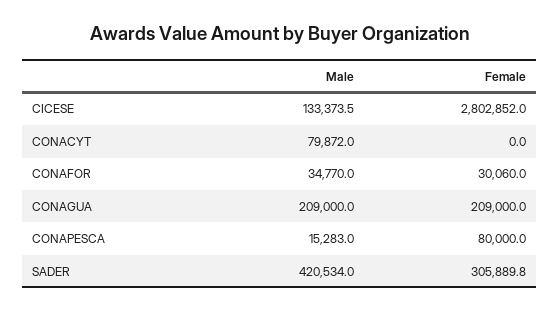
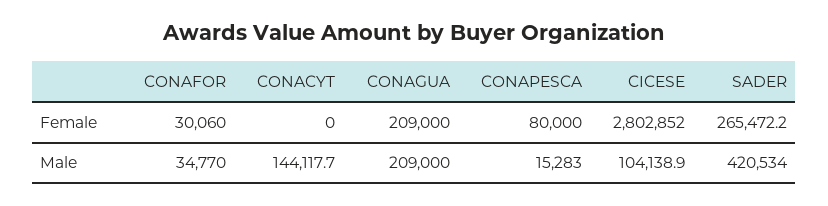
Male, CICESE: 133373.5 -> 104138.9
Male, CONACYT: 79872 -> 144117.7
Female, SADER: 305889.8 -> 265472.2

